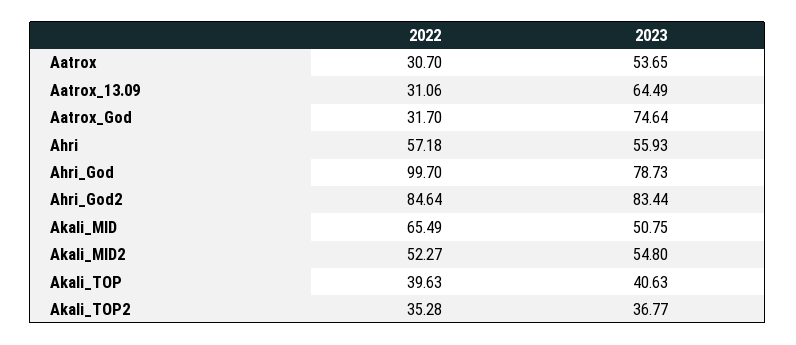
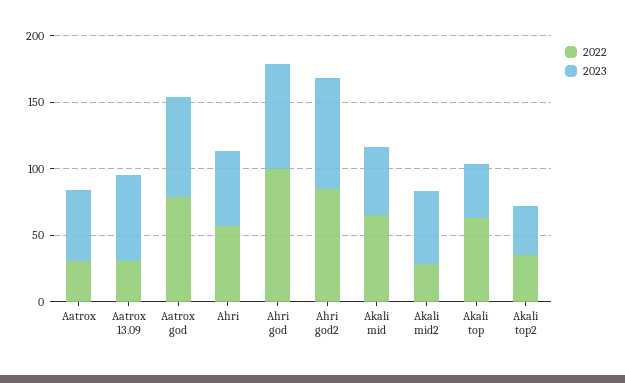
2022, Aatrox_God: 31.7 -> 80
2022, Akali_MID2: 52.27 -> 30
2022, Akali_TOP: 39.63 -> 60

